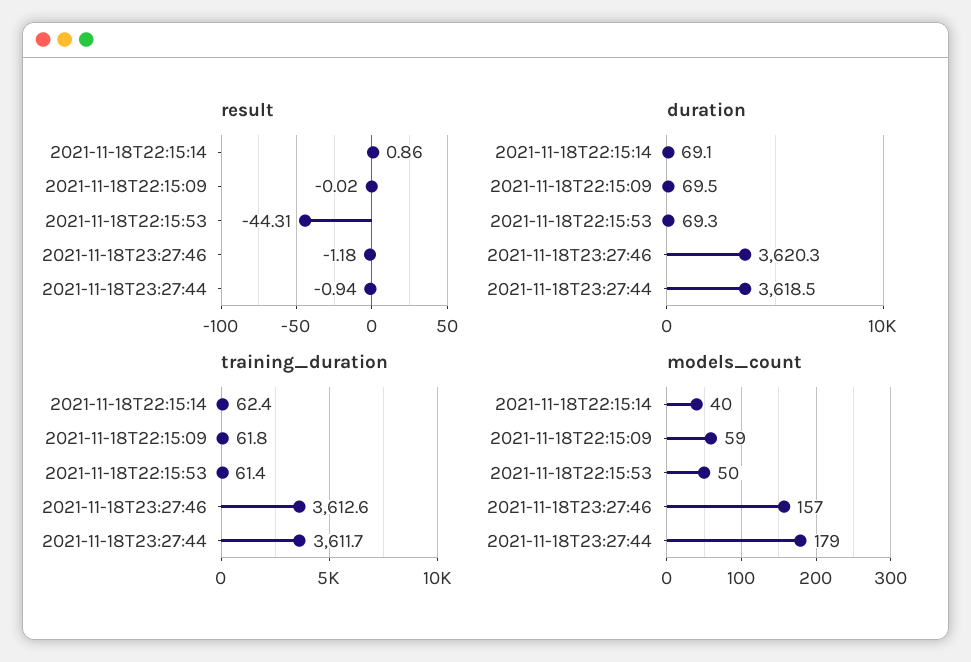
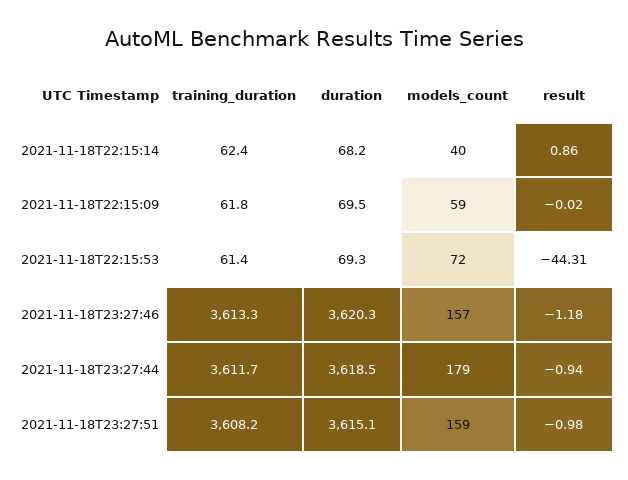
duration, 2021-11-18T22:15:14: 69.1 -> 68.2
training_duration, 2021-11-18T23:27:46: 3612.6 -> 3613.3
models_count, 2021-11-18T22:15:53: 50 -> 72
training_duration, 2021-11-18T23:27:51: none -> 3608.2
duration, 2021-11-18T23:27:51: none -> 3615.1
models_count, 2021-11-18T23:27:51: none -> 159
result, 2021-11-18T23:27:51: none -> -0.98

